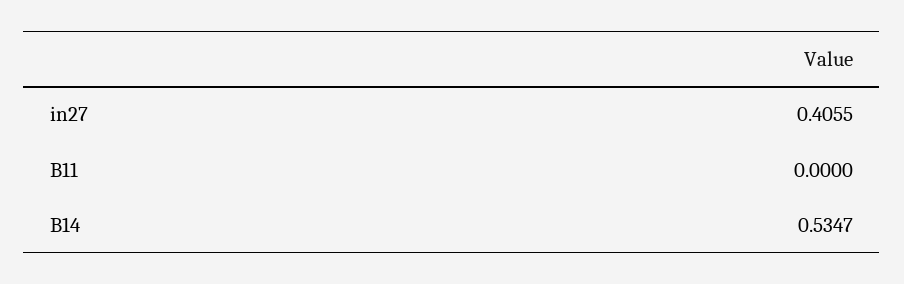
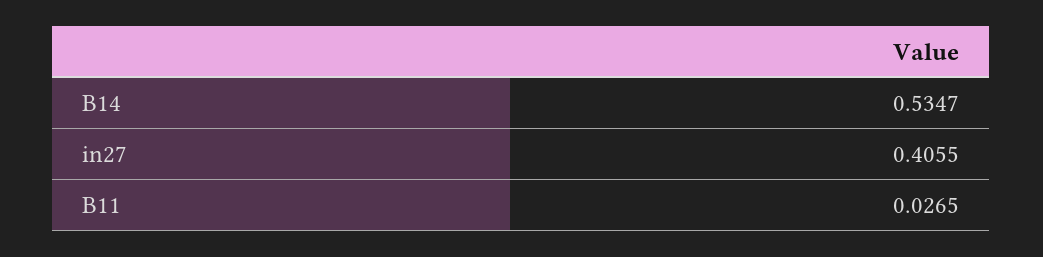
B11: 0 -> 0.0265

